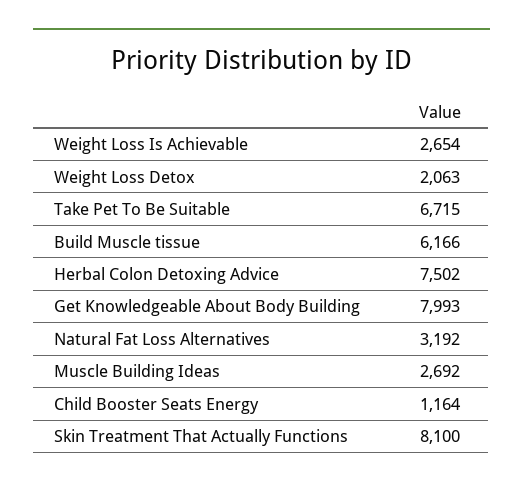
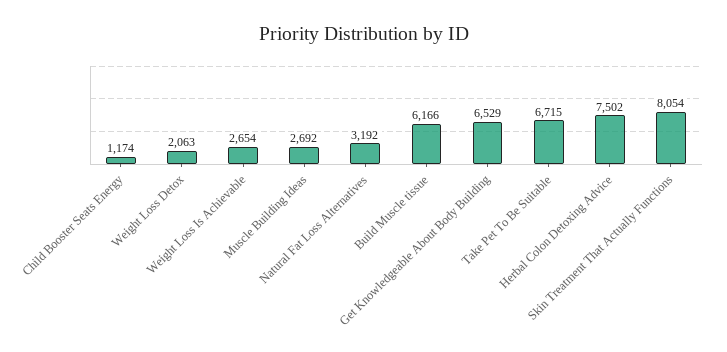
Get Knowledgeable About Body Building: 7993 -> 6529
Child Booster Seats Energy: 1164 -> 1174
Skin Treatment That Actually Functions: 8100 -> 8054

